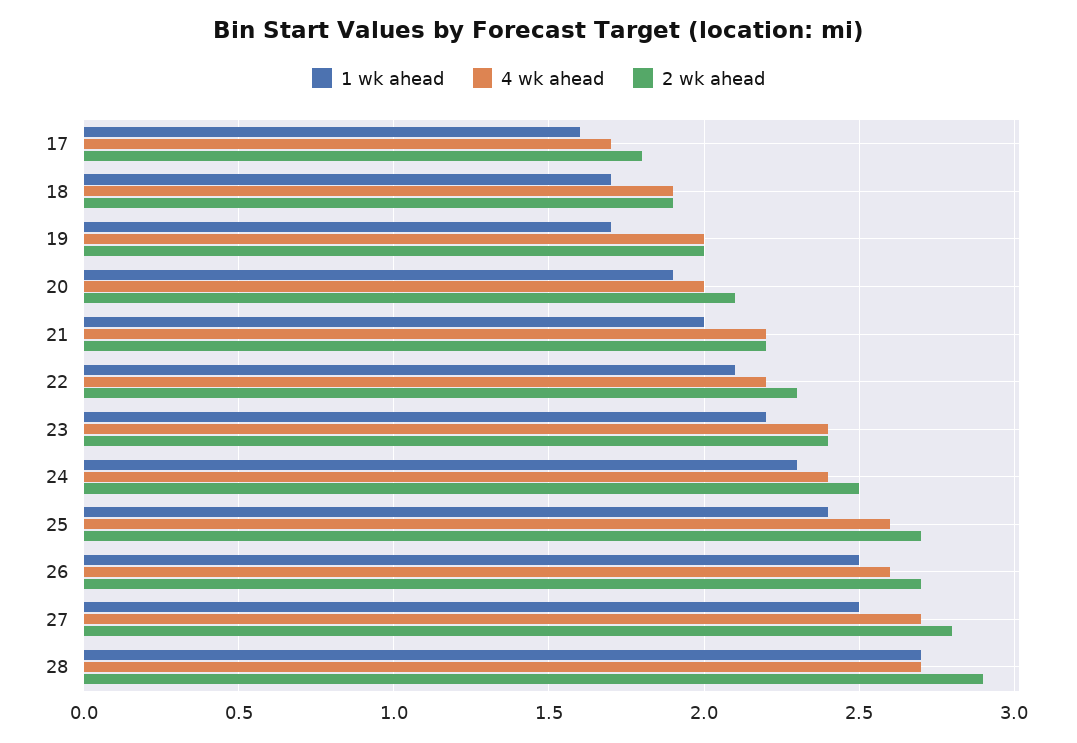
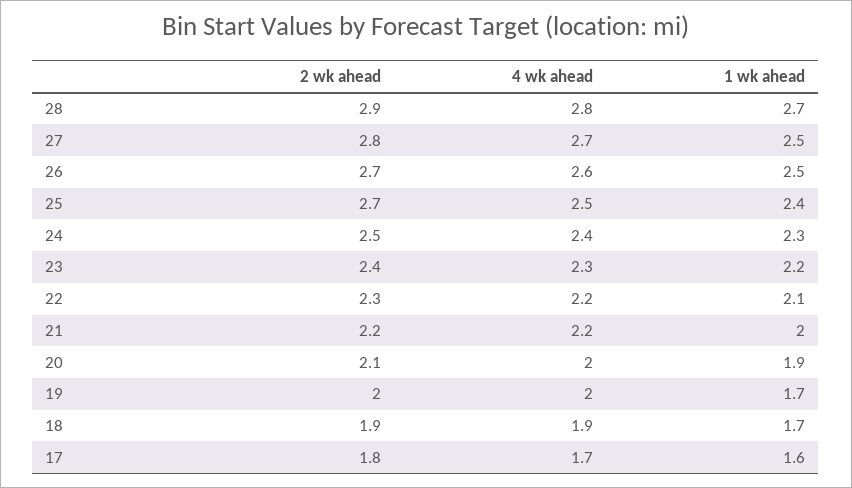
4 wk ahead, 23: 2.4 -> 2.3
4 wk ahead, 25: 2.6 -> 2.5
4 wk ahead, 28: 2.7 -> 2.8

